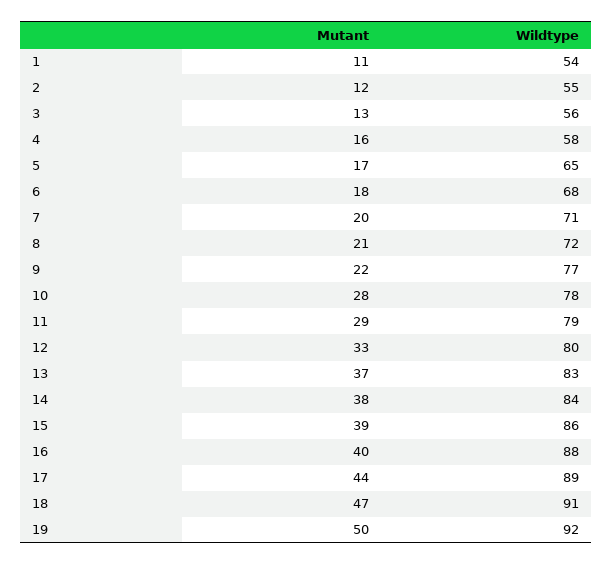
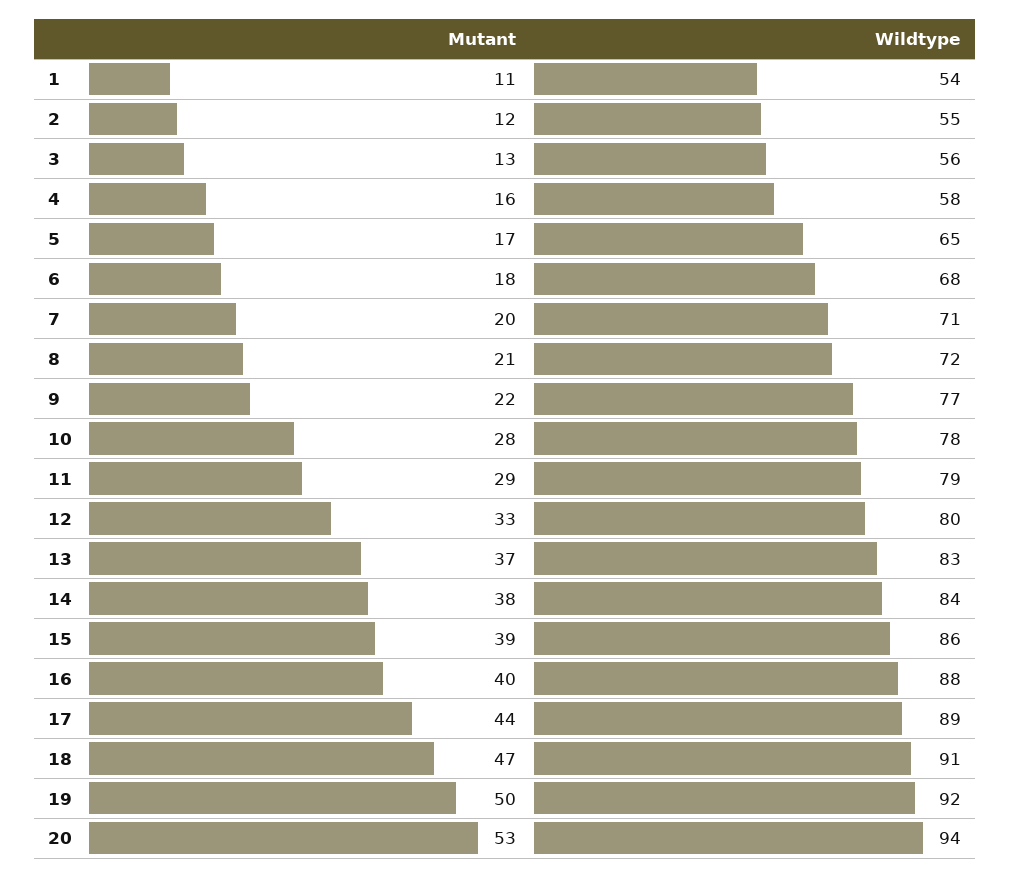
Mutant, 20: none -> 53
Wildtype, 20: none -> 94

